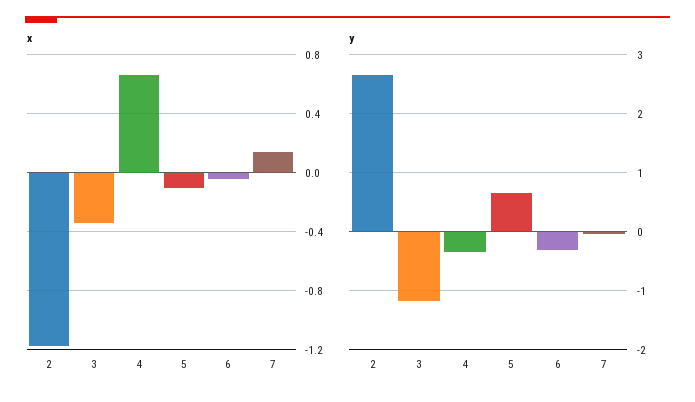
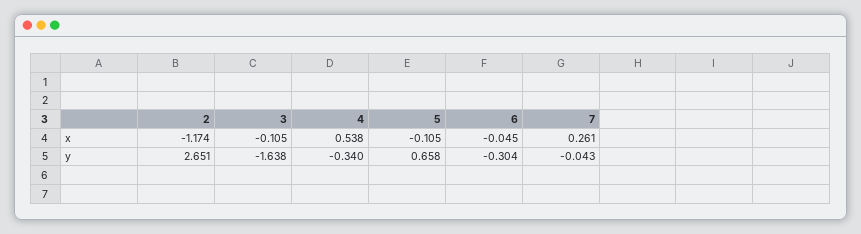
x, 3: -0.35 -> -0.105
x, 4: 0.65 -> 0.538
x, 7: 0.15 -> 0.261
y, 3: -1.2 -> -1.638

